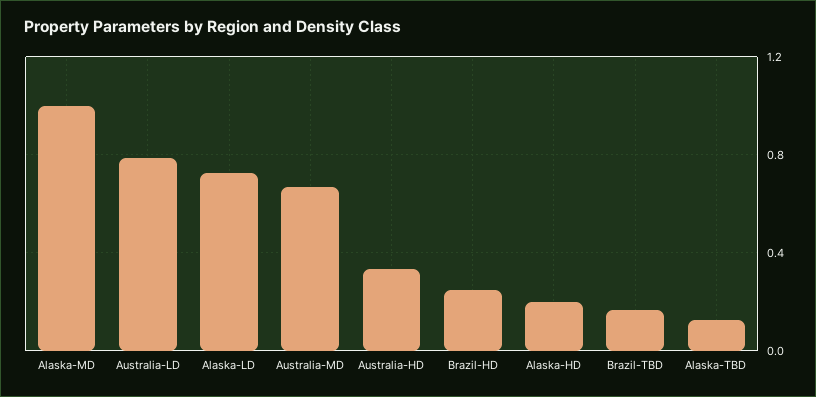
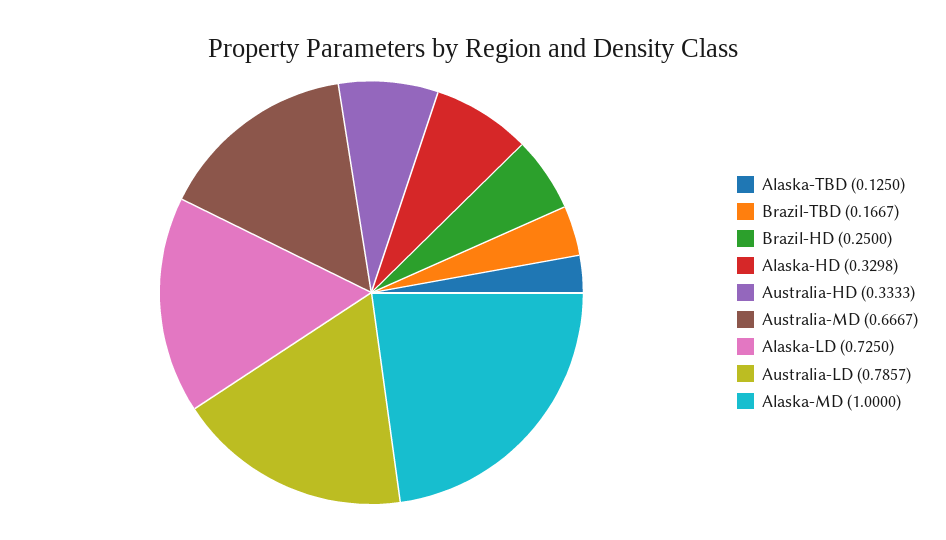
Alaska-HD: 0.2 -> 0.3298

